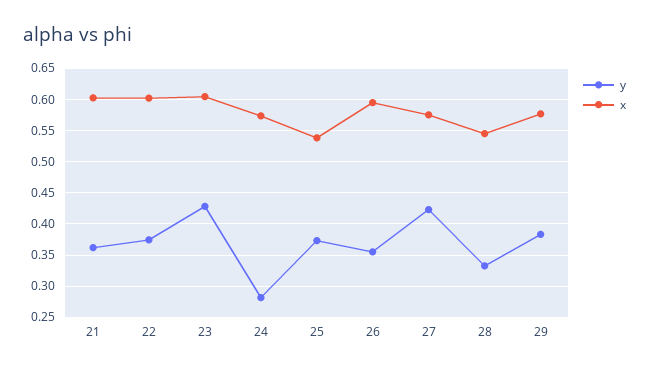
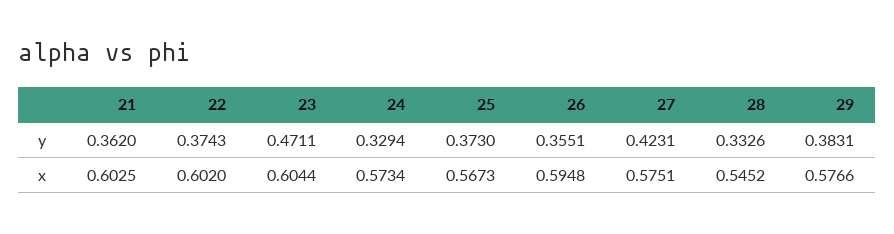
y, 23: 0.43 -> 0.4711
y, 24: 0.28 -> 0.3294
x, 25: 0.54 -> 0.5673

